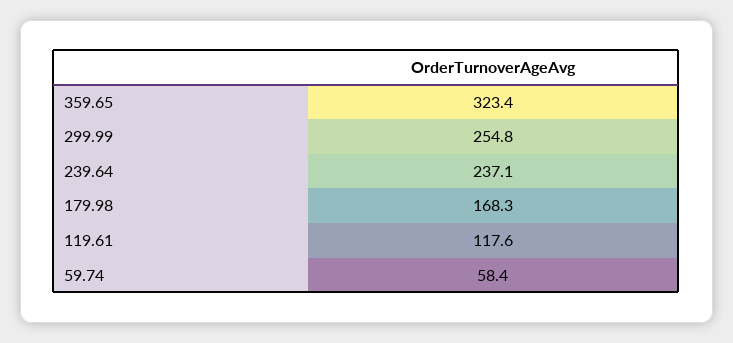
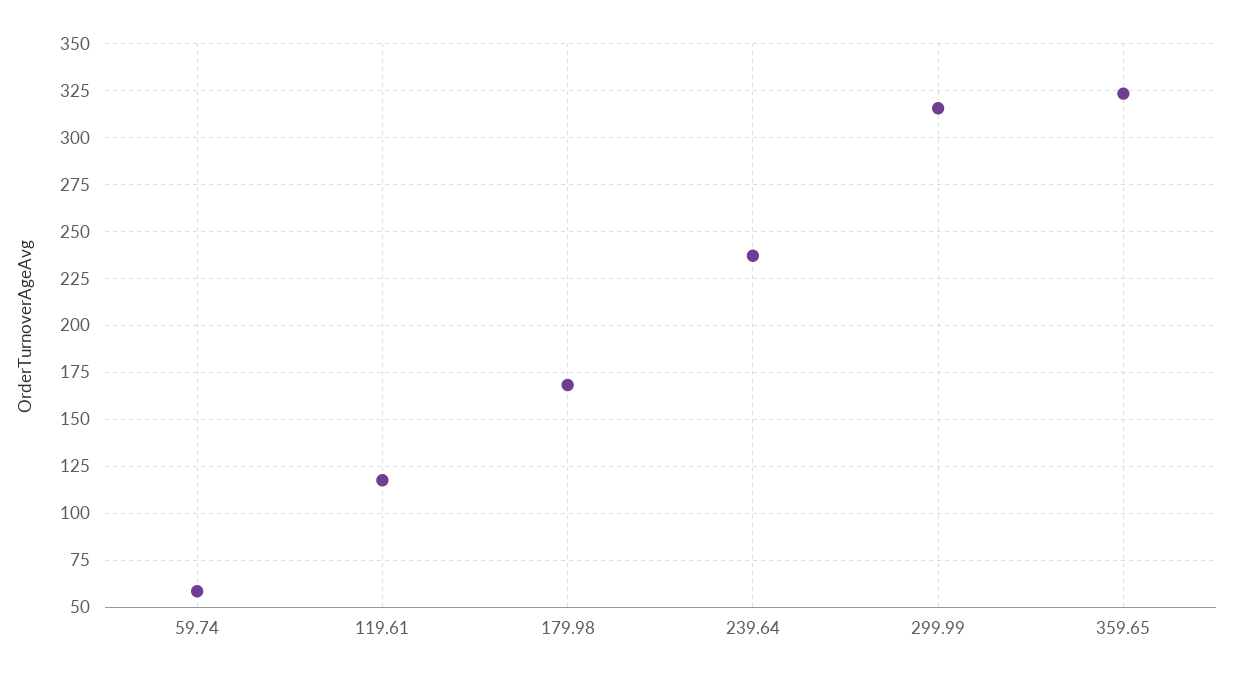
299.99: 254.8 -> 315

